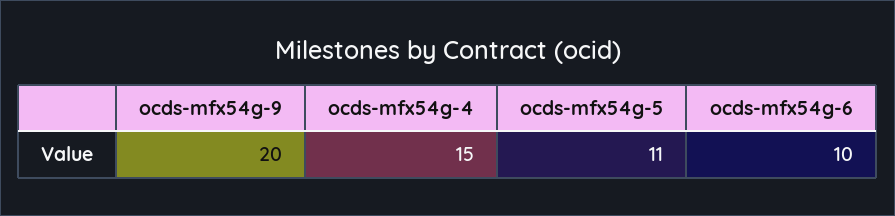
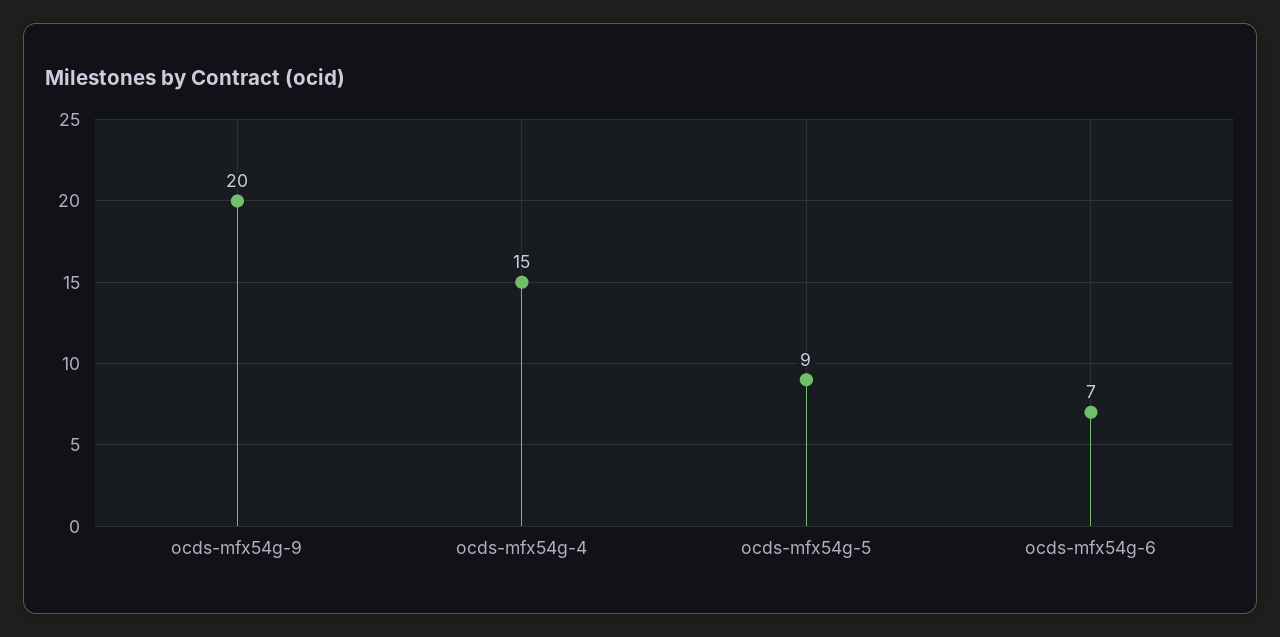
ocds-mfx54g-5: 11 -> 9
ocds-mfx54g-6: 10 -> 7

